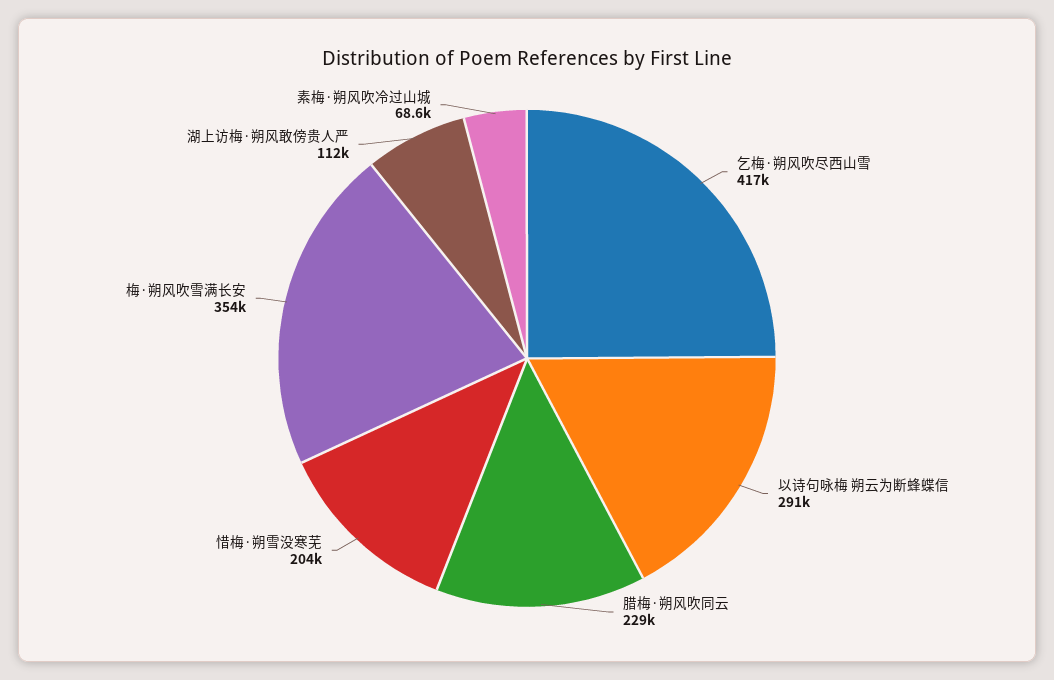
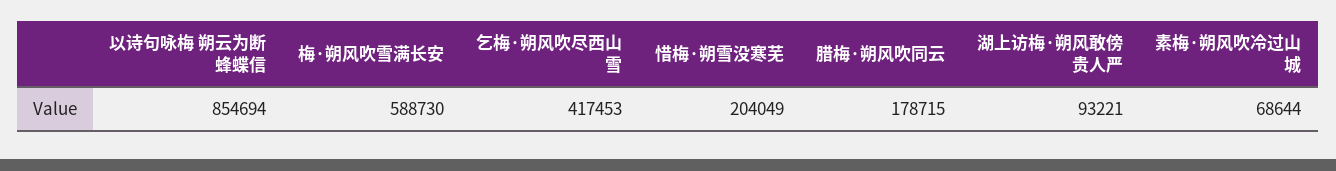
以诗句咏梅 朔云为断蜂蝶信: 291000 -> 854694
腊梅·朔风吹同云: 229000 -> 178715
梅·朔风吹雪满长安: 354000 -> 588730
湖上访梅·朔风敢傍贵人严: 112000 -> 93221

